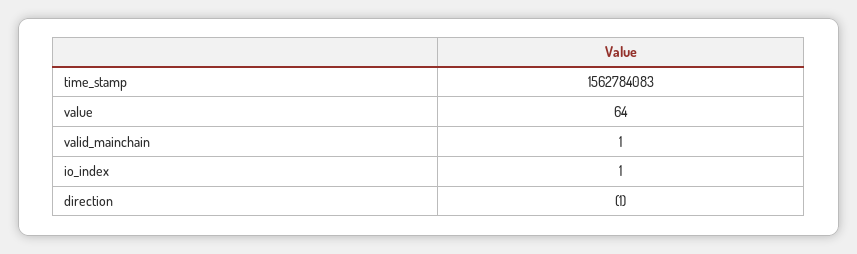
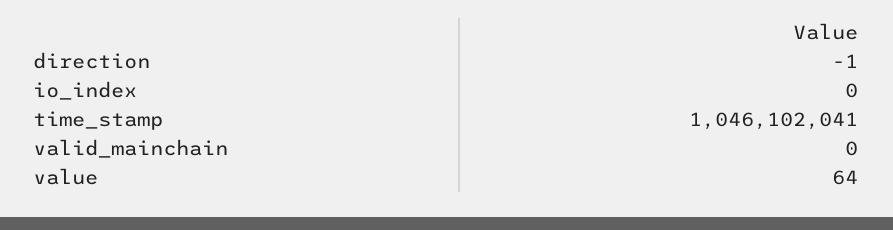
time_stamp: 1562784083 -> 1046102041
valid_mainchain: 1 -> 0
io_index: 1 -> 0

